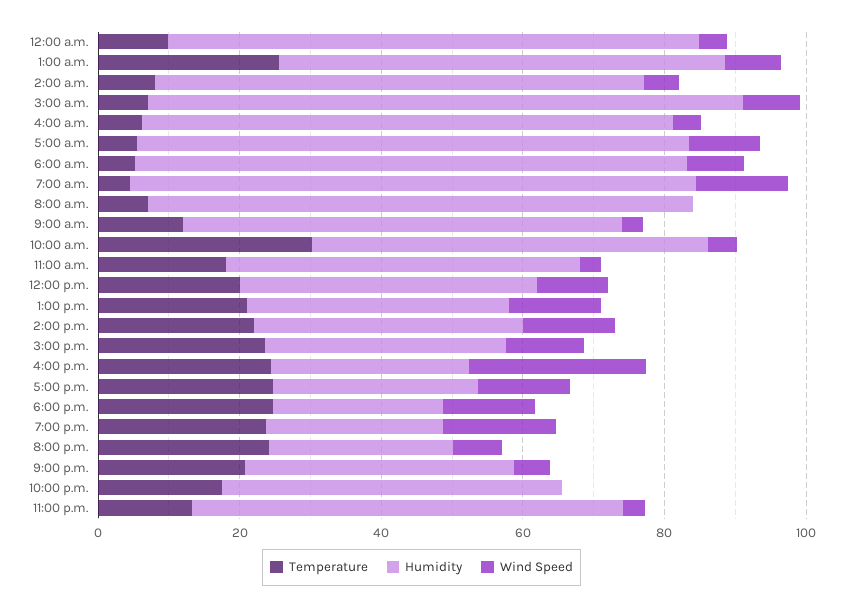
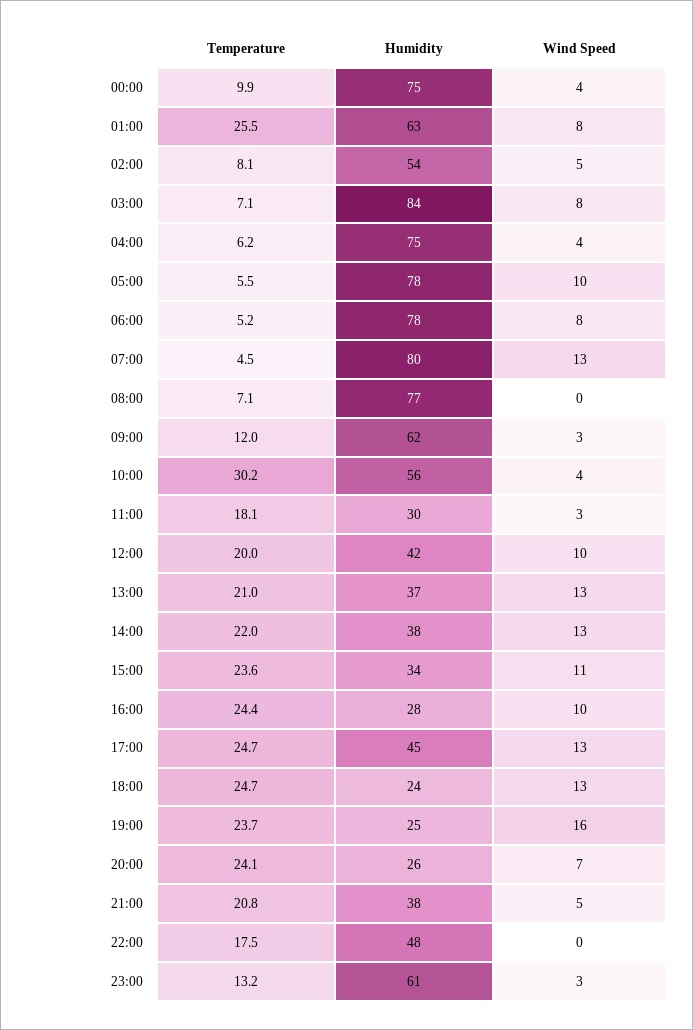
Humidity, 2:00 a.m.: 70 -> 54
Humidity, 11:00 a.m.: 50 -> 30
Wind Speed, 4:00 p.m.: 25 -> 10
Humidity, 5:00 p.m.: 30 -> 45

